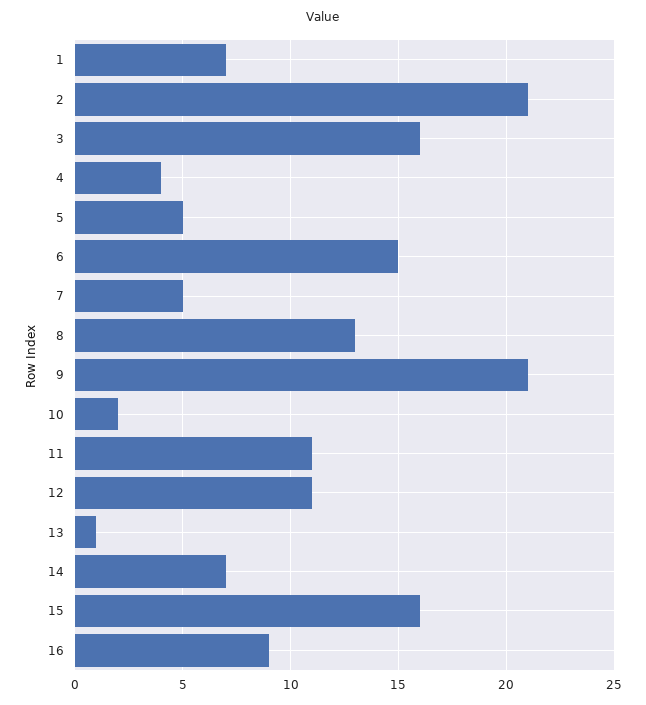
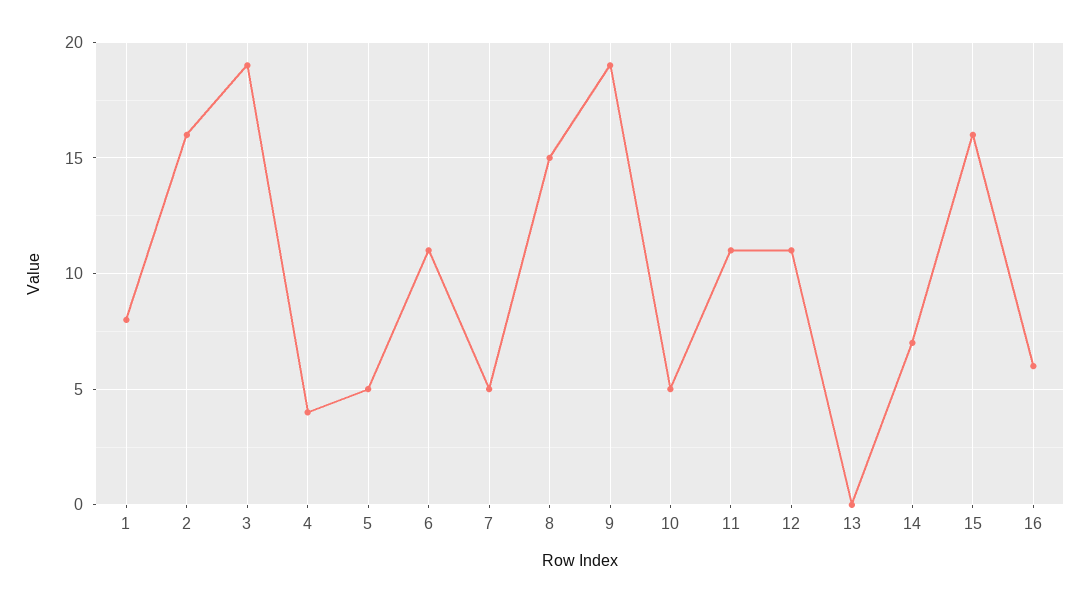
1: 7 -> 8
2: 21 -> 16
3: 16 -> 19
6: 15 -> 11
8: 13 -> 15
9: 21 -> 19
10: 2 -> 5
13: 1 -> 0
16: 9 -> 6

